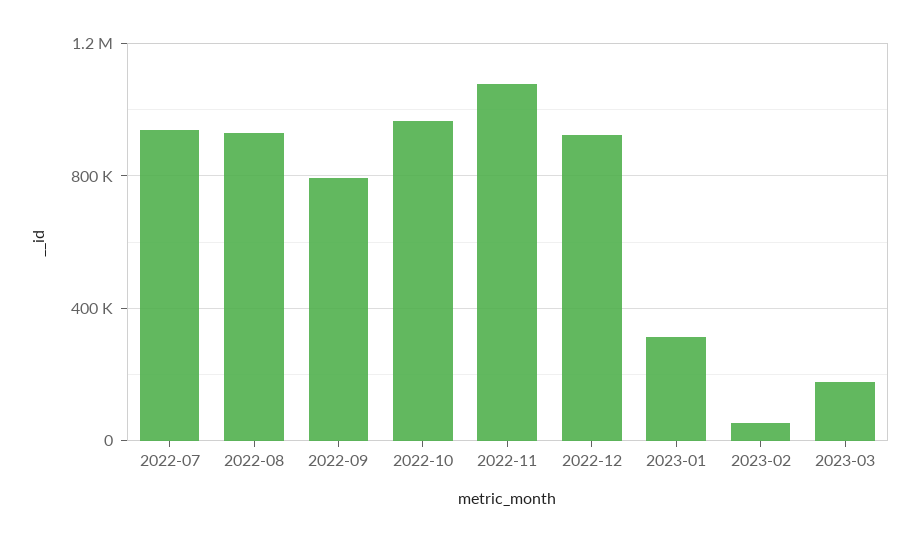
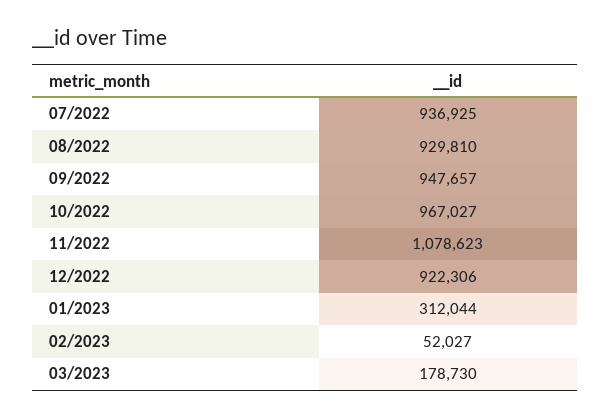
2022-09: 800000 -> 947657

